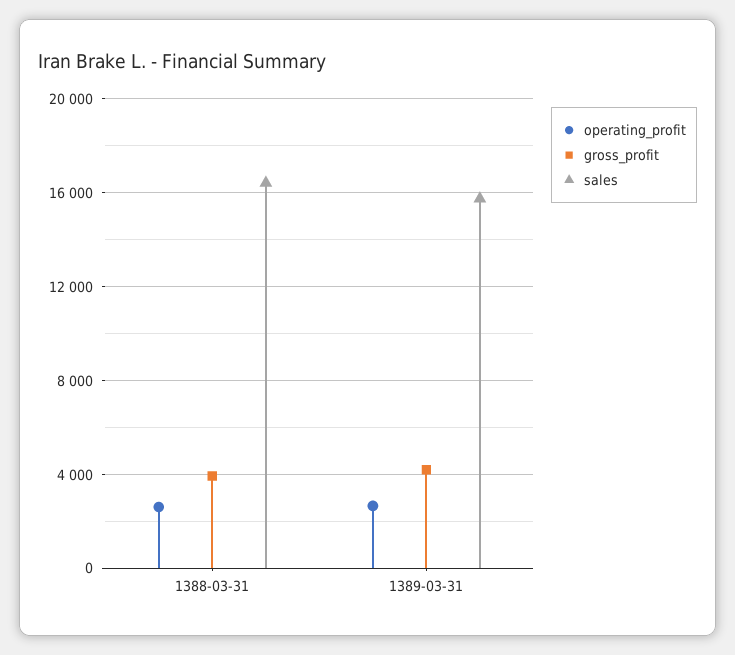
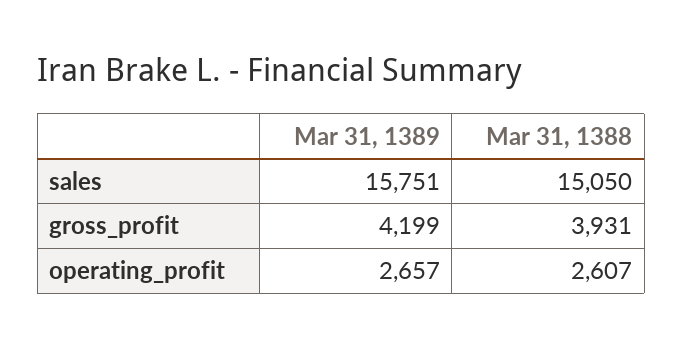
sales, 1388-03-31: 16500 -> 15050

